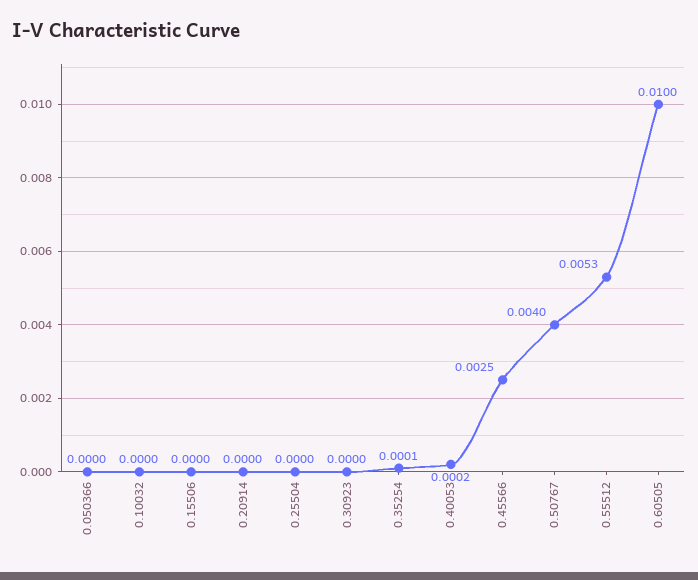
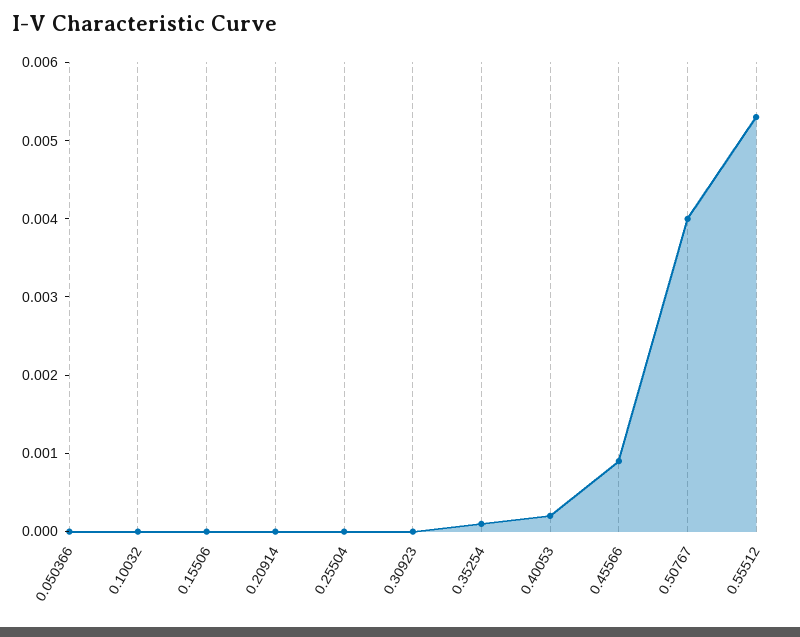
0.45566: 0.0025 -> 0.001
0.60505: 0.01 -> none

